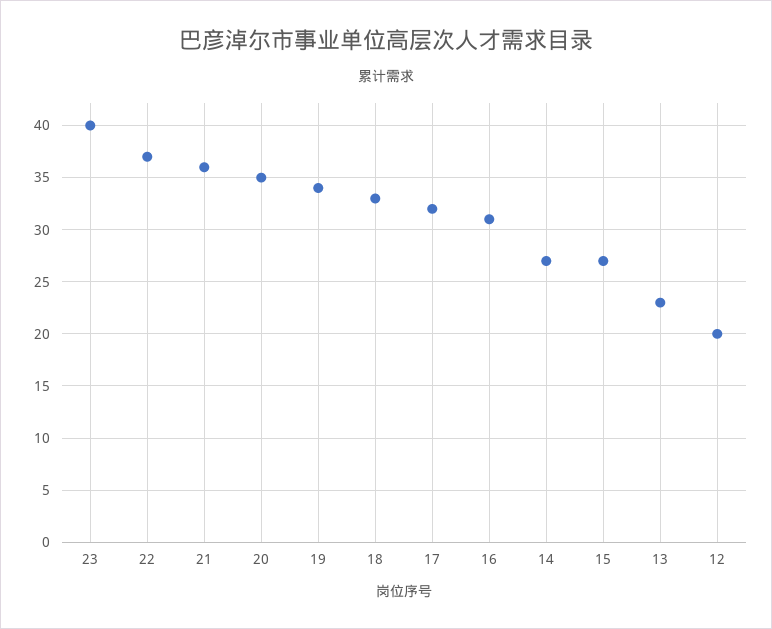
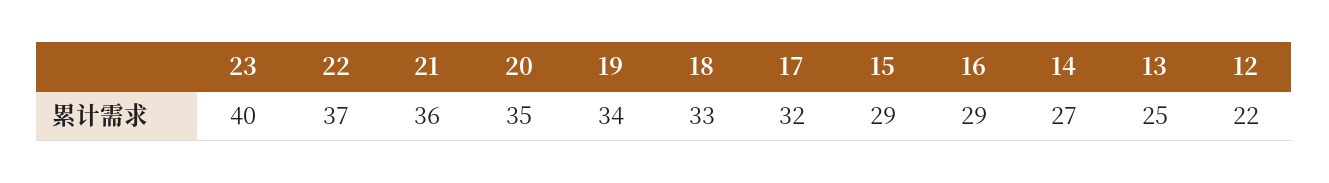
16: 31 -> 29
15: 27 -> 29
13: 23 -> 25
12: 20 -> 22

